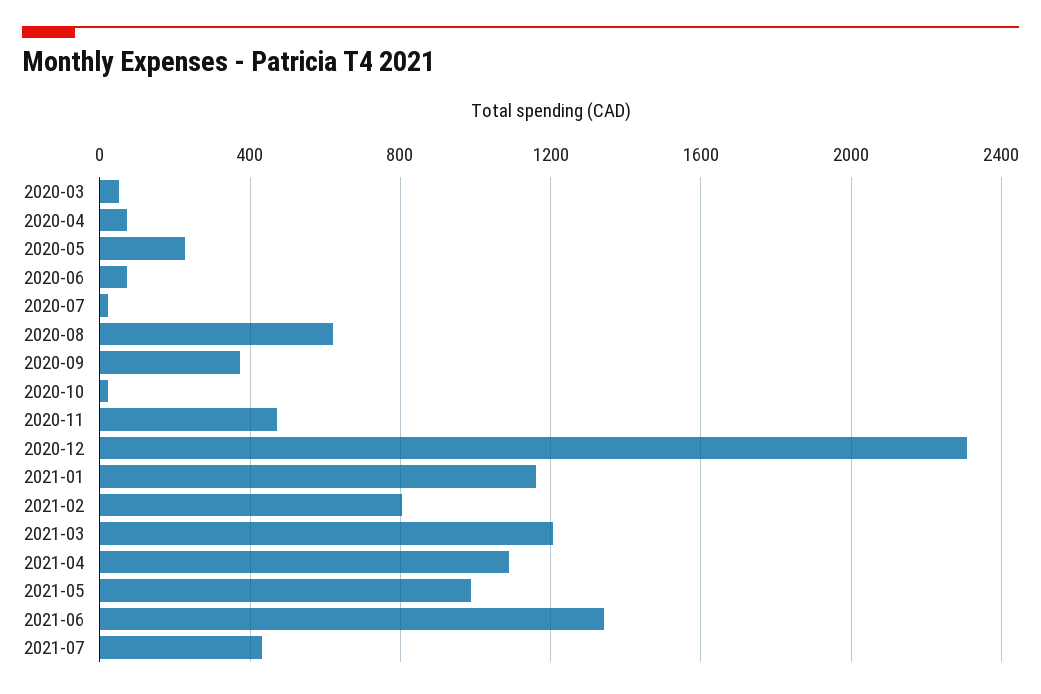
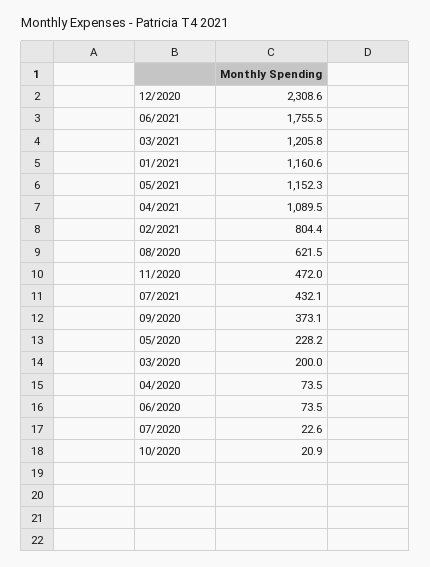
2020-03: 50 -> 200
2021-05: 1000 -> 1152.3
2021-06: 1350 -> 1755.5

